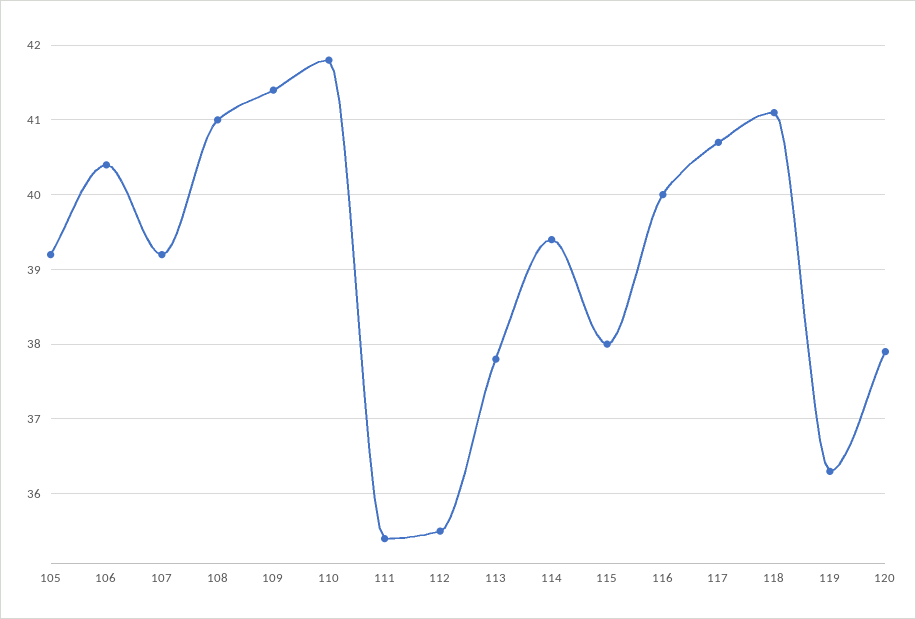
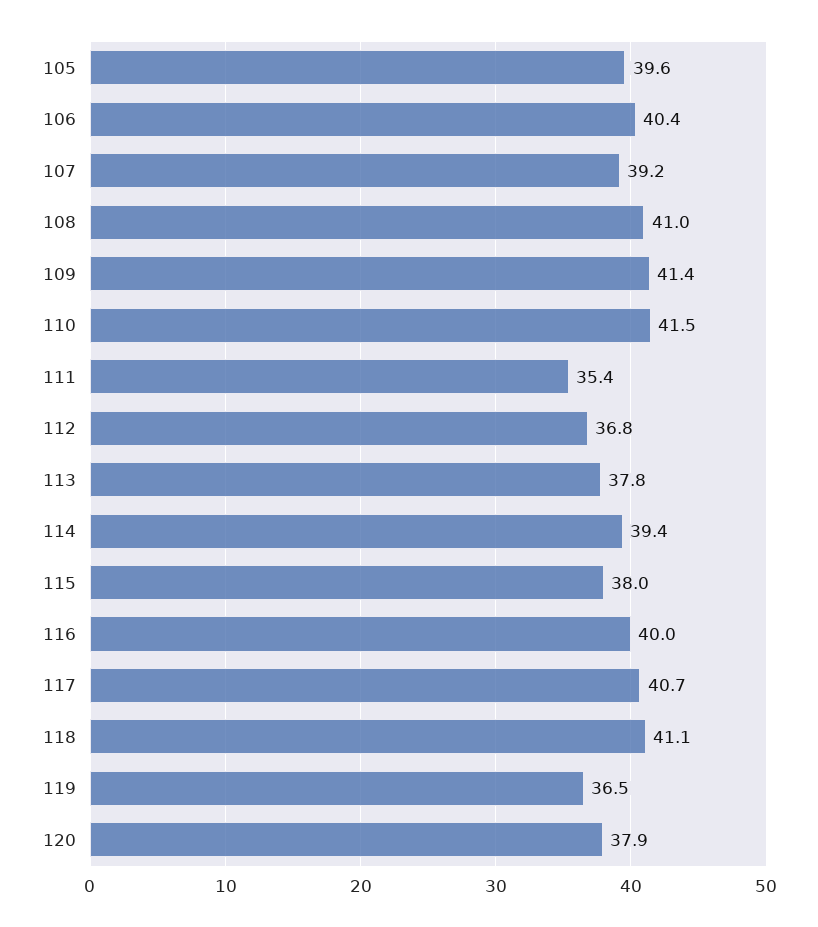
105: 39.2 -> 39.6
110: 41.8 -> 41.5
112: 35.5 -> 36.8
119: 36.3 -> 36.5

